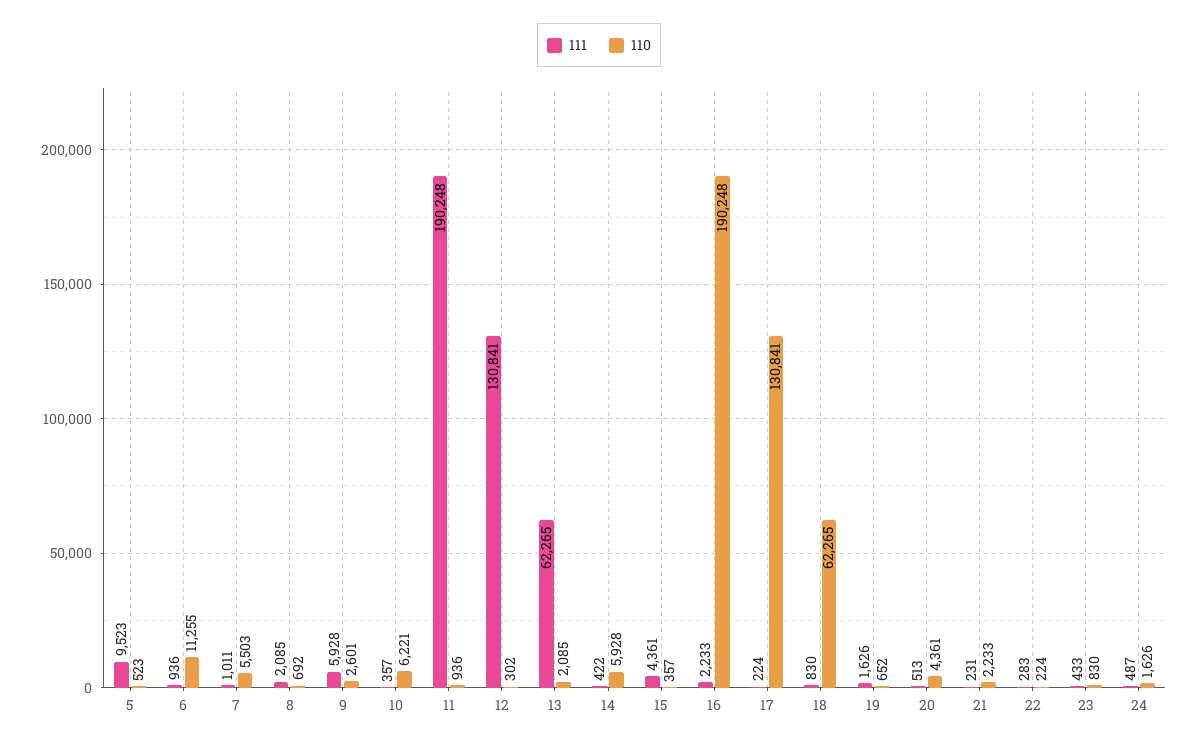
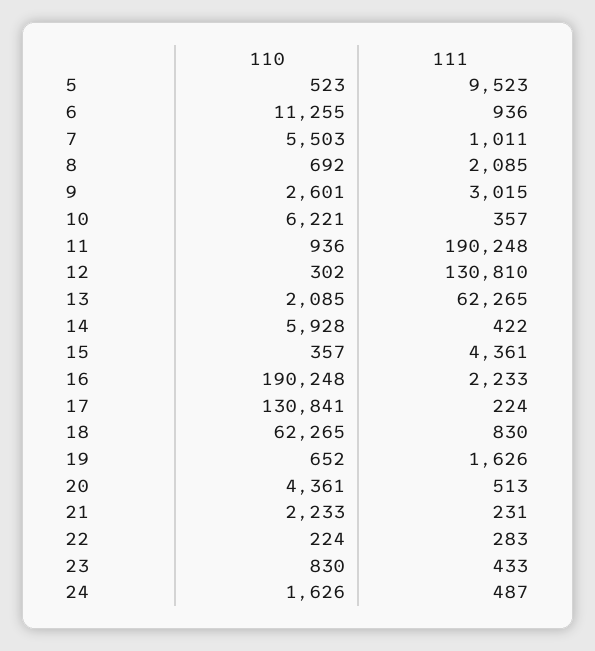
111, 9: 5928 -> 3015
111, 12: 130841 -> 130810

